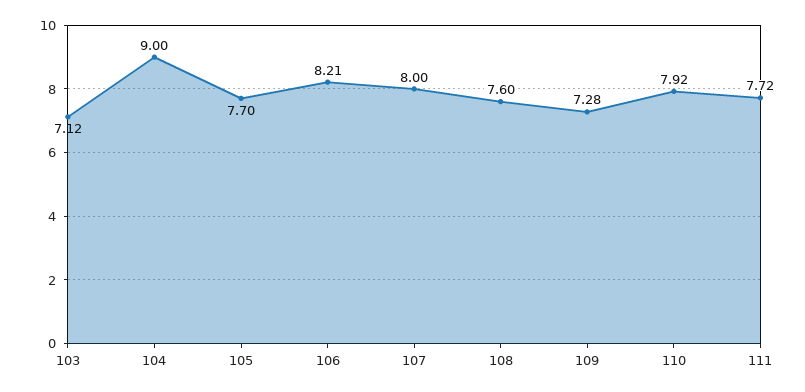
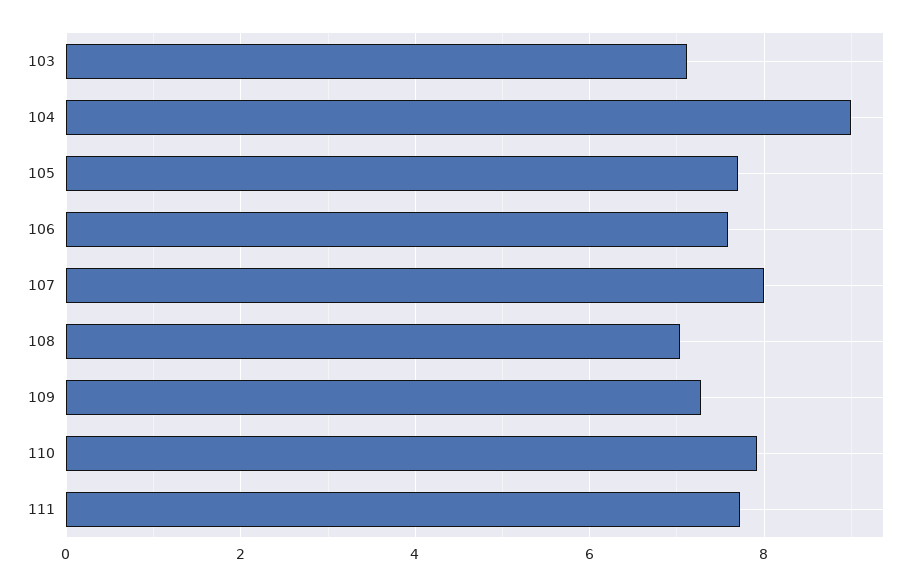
106: 8.21 -> 7.6
108: 7.6 -> 7

